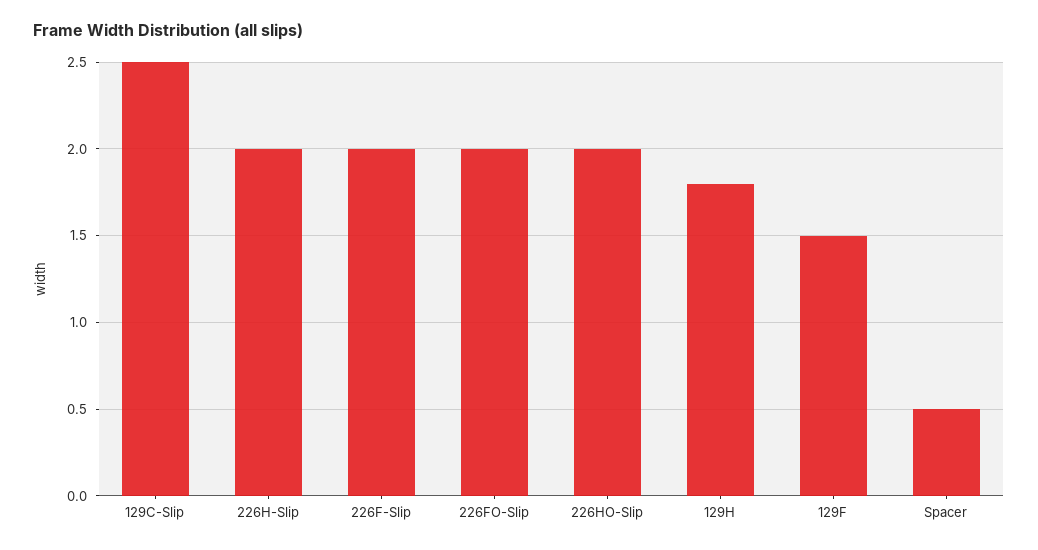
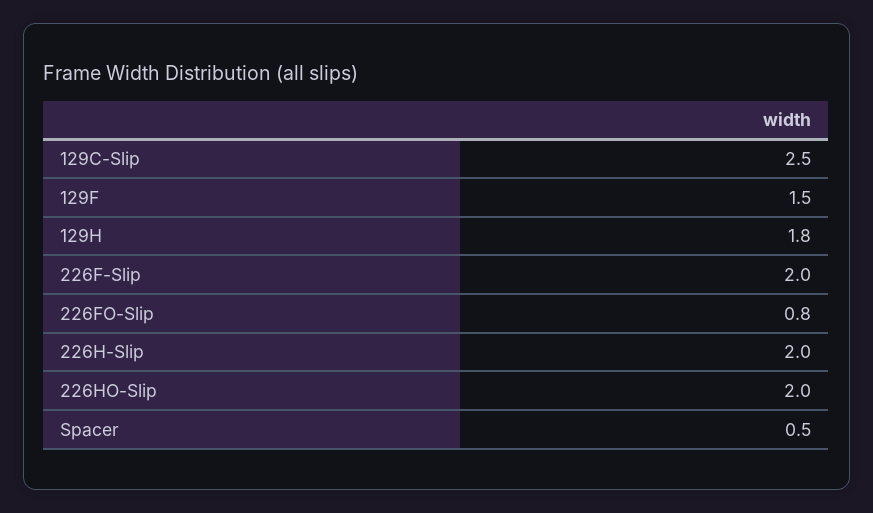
226FO-Slip: 2 -> 0.8

